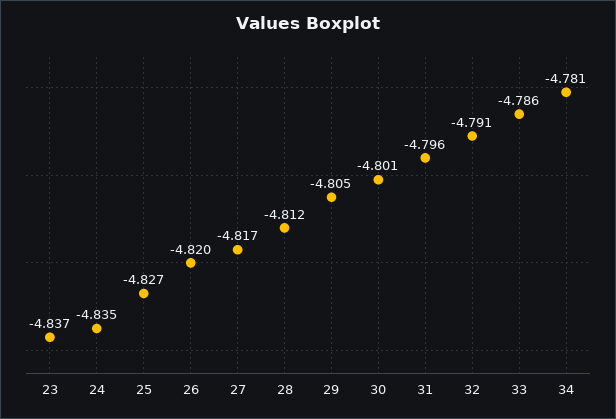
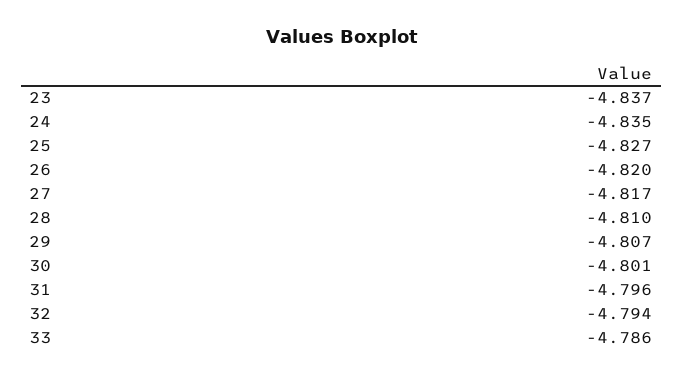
28: -4.812 -> -4.81
29: -4.805 -> -4.807
32: -4.791 -> -4.794
34: -4.781 -> none

